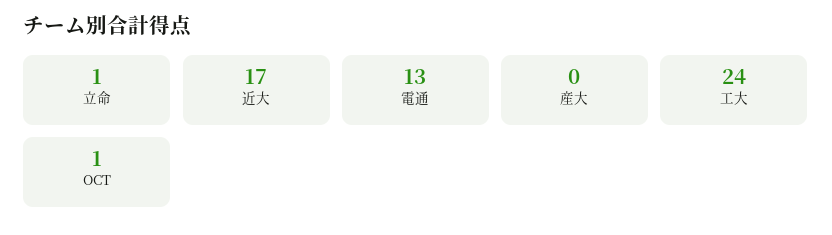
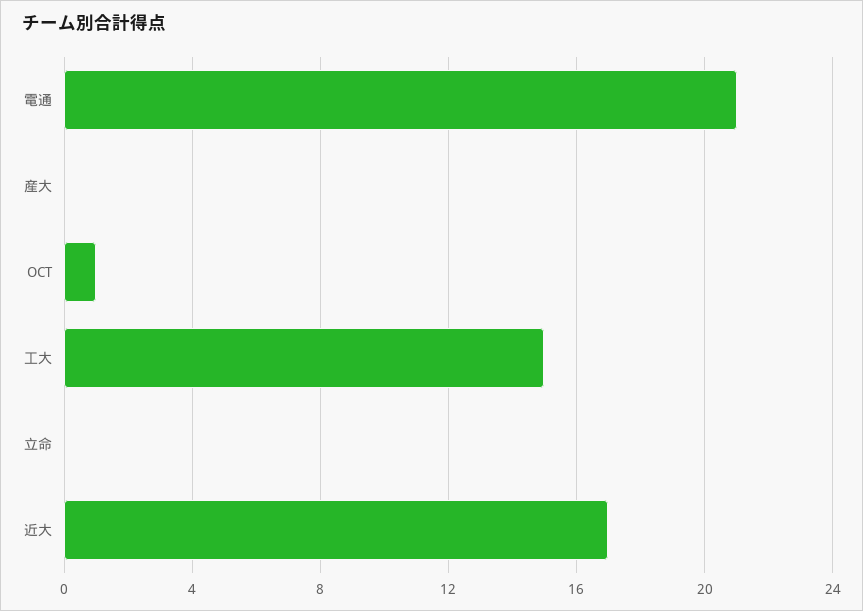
立命: 1 -> 0
電通: 13 -> 21
工大: 24 -> 15

